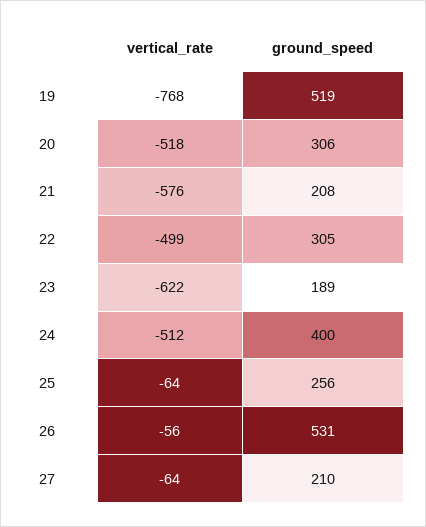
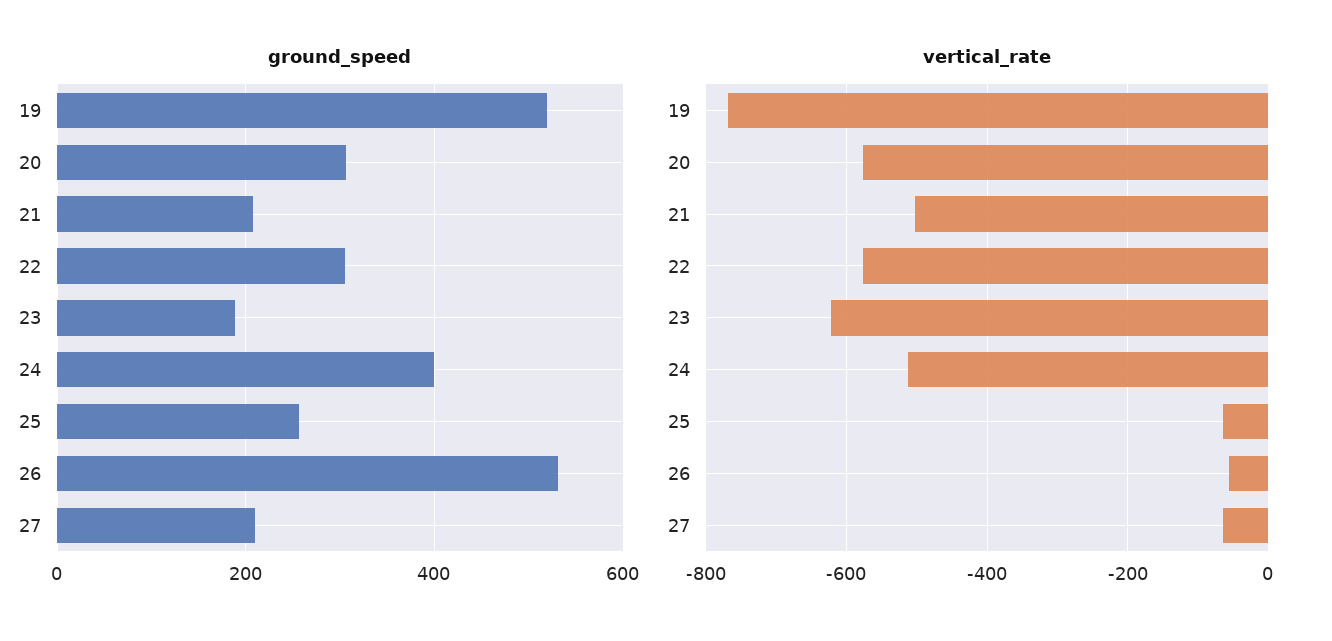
vertical_rate, 20: -518 -> -580
vertical_rate, 21: -576 -> -500
vertical_rate, 22: -499 -> -580

